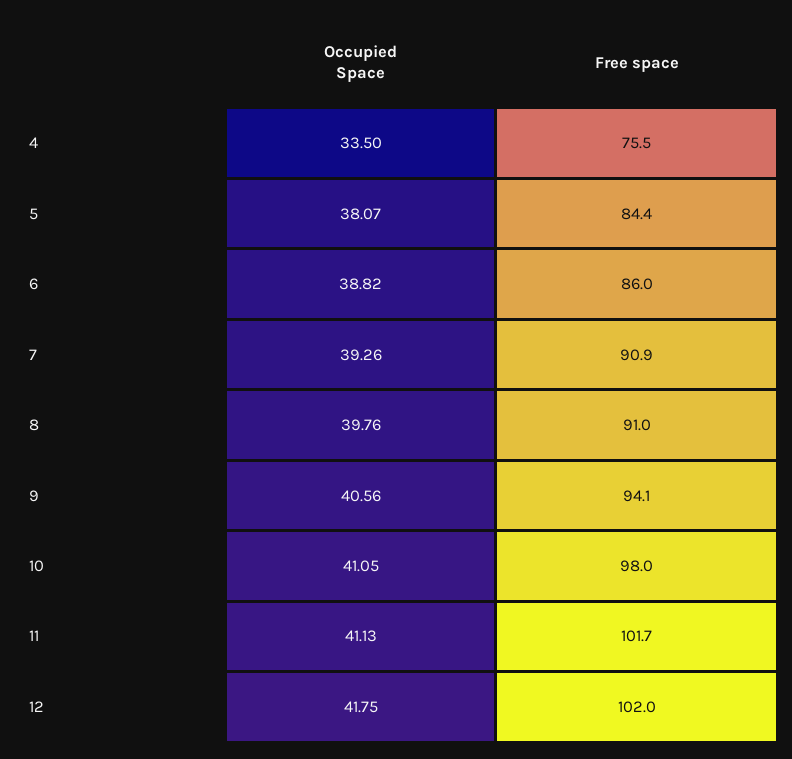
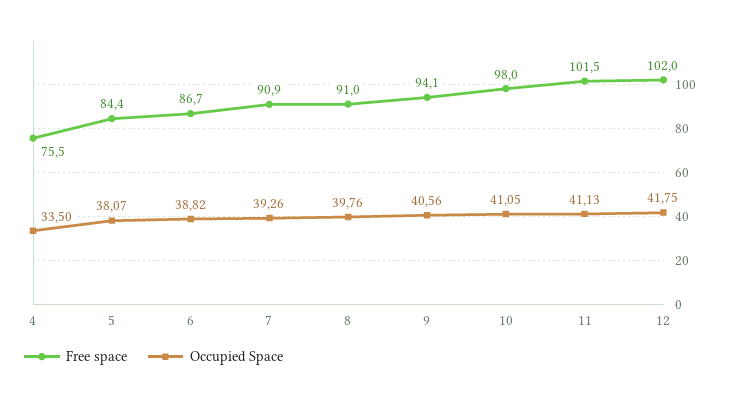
Free space, 6: 86 -> 86.7
Free space, 11: 101.7 -> 101.5

